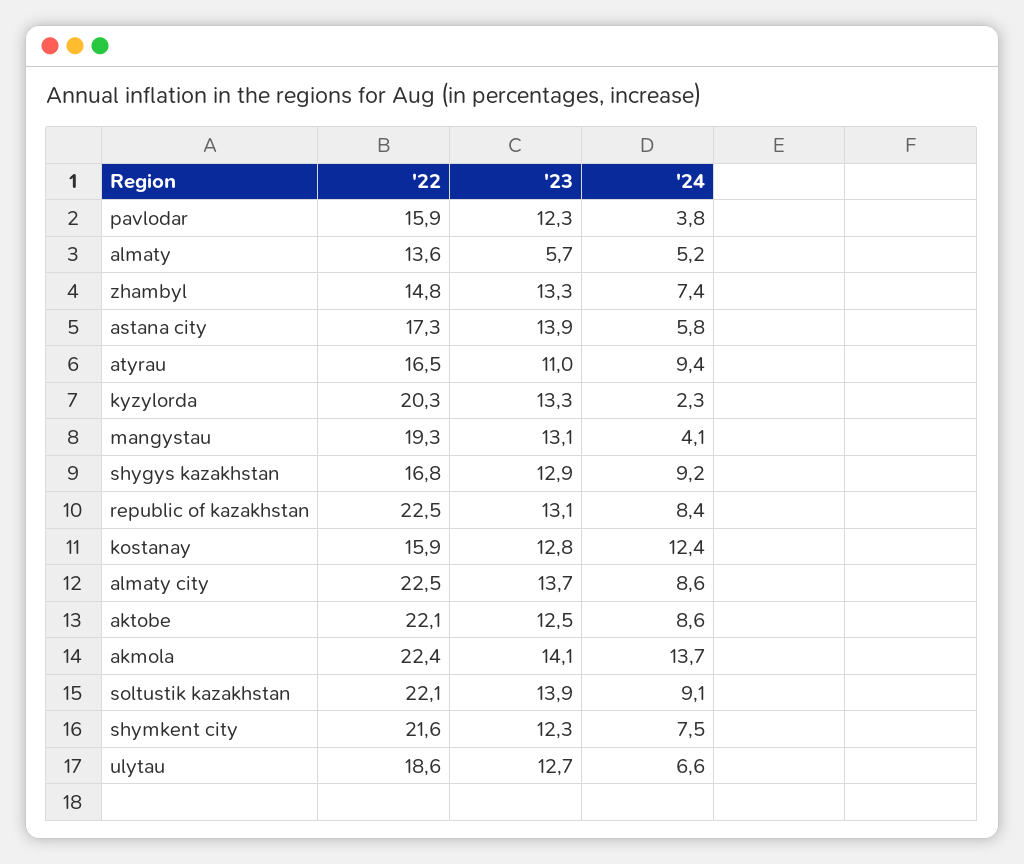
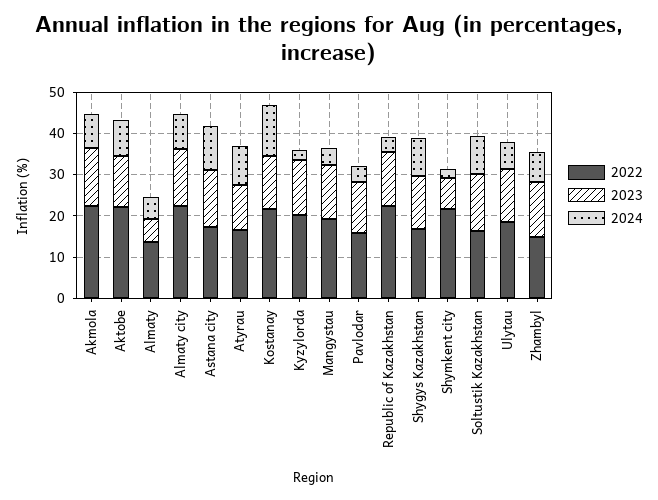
'24, astana city: 5.8 -> 10
'24, republic of kazakhstan: 8.4 -> 4
'22, kostanay: 15.9 -> 22
'24, akmola: 13.7 -> 8
'22, soltustik kazakhstan: 22.1 -> 16
'23, shymkent city: 12.3 -> 8
'24, shymkent city: 7.5 -> 2

